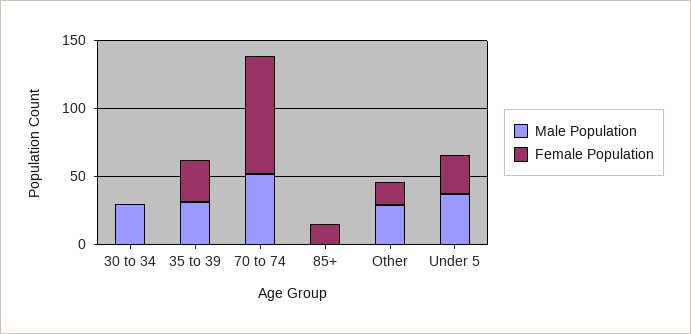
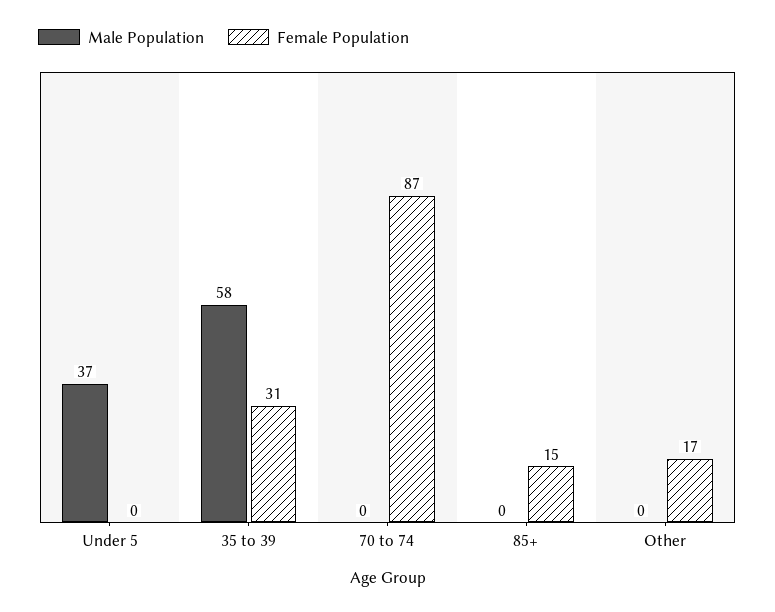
Male Population, 30 to 34: 30 -> none
Female Population, 30 to 34: 0 -> none
Male Population, 35 to 39: 30 -> 58
Male Population, 70 to 74: 50 -> 0
Male Population, Other: 30 -> 0
Female Population, Under 5: 30 -> 0

